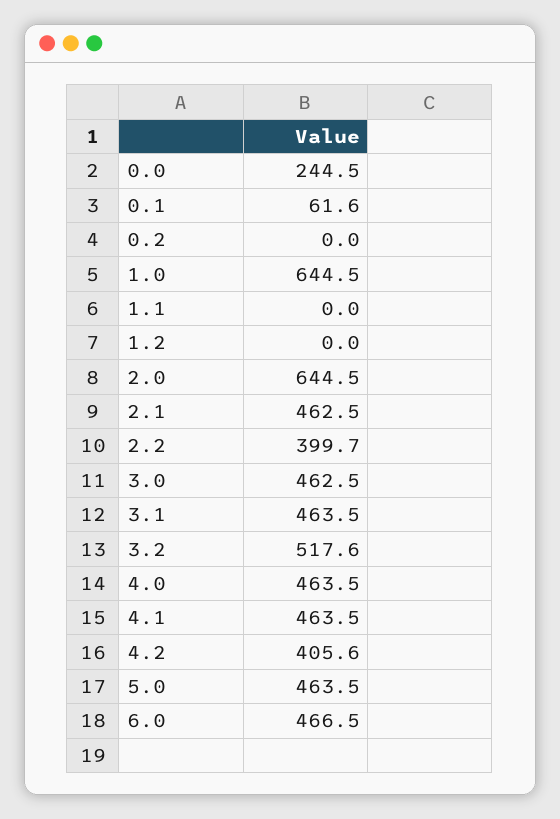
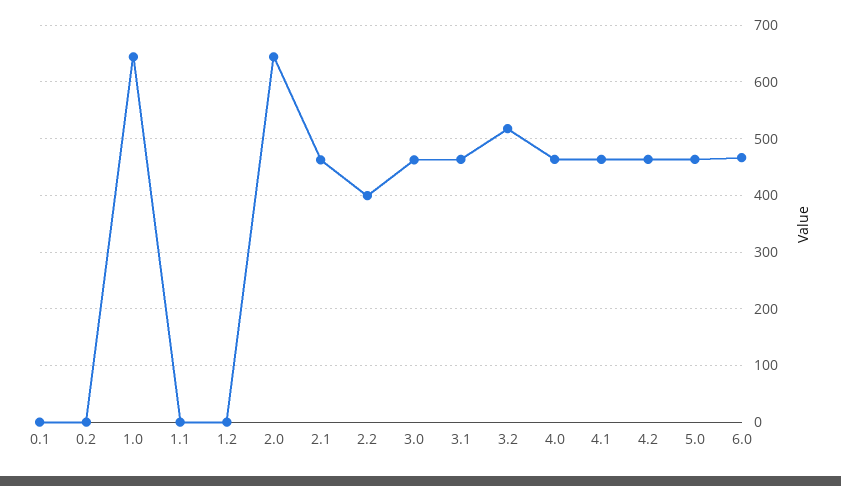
0.0: 244.5 -> none
0.1: 61.6 -> 0
4.2: 405.6 -> 460

